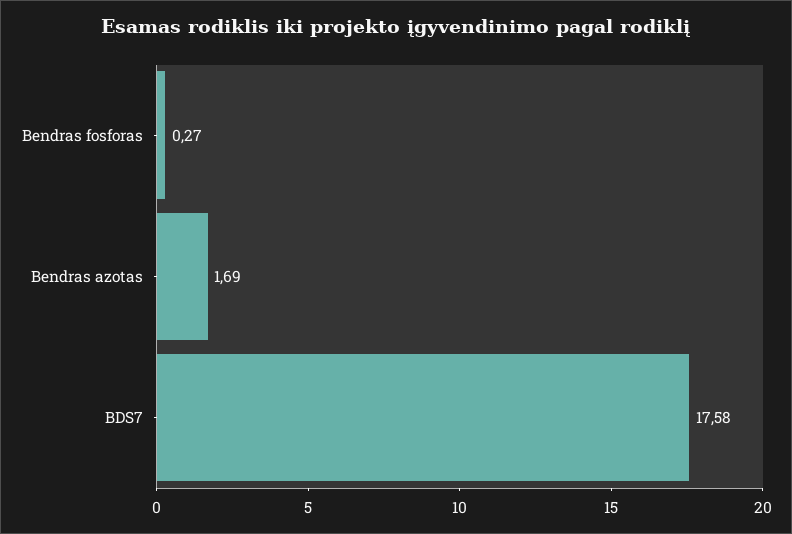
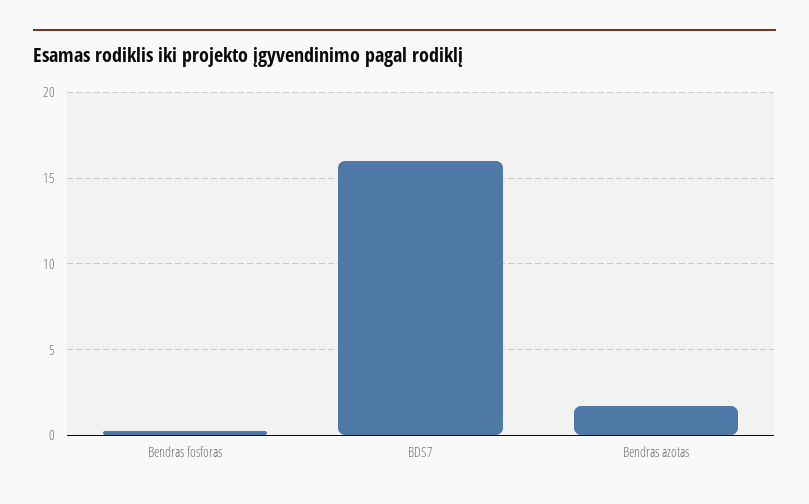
BDS7: 17.58 -> 16

